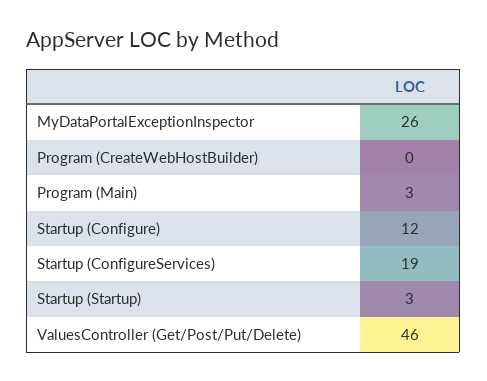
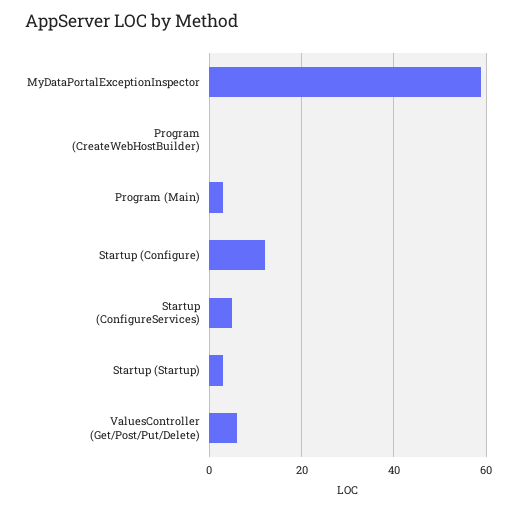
MyDataPortalExceptionInspector: 26 -> 60
Startup (ConfigureServices): 19 -> 5
ValuesController (Get/Post/Put/Delete): 46 -> 5

